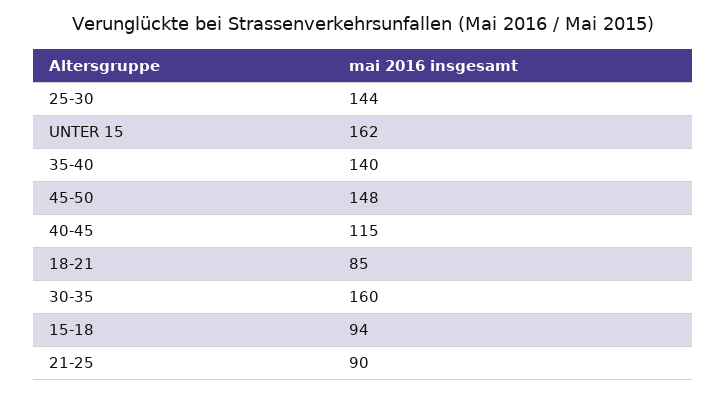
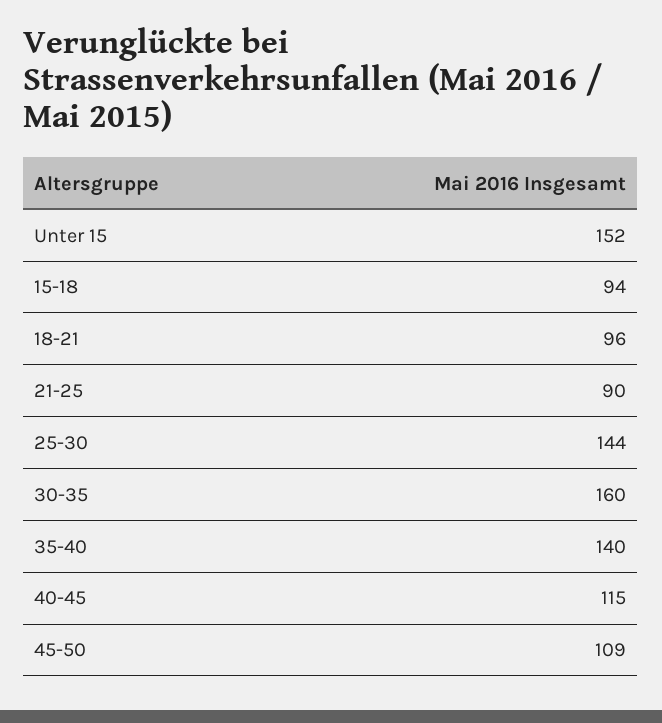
UNTER 15: 162 -> 152
45-50: 148 -> 109
18-21: 85 -> 96

